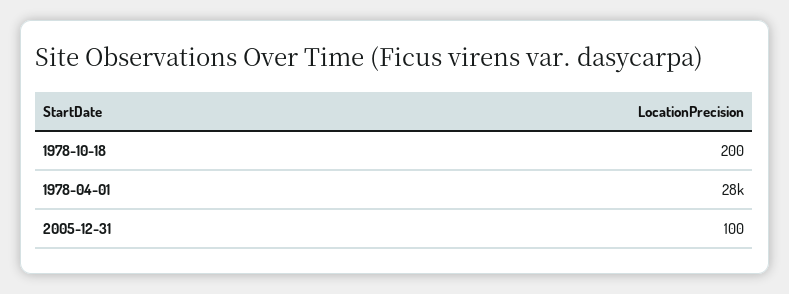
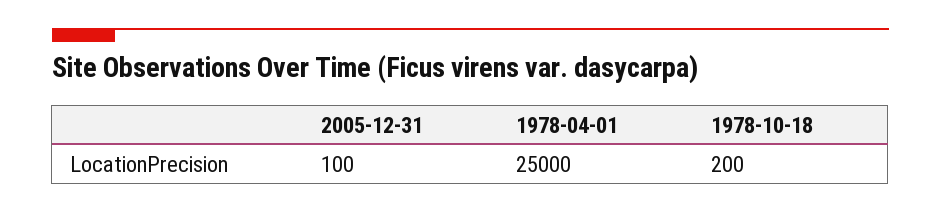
1978-04-01: 28000 -> 25000

